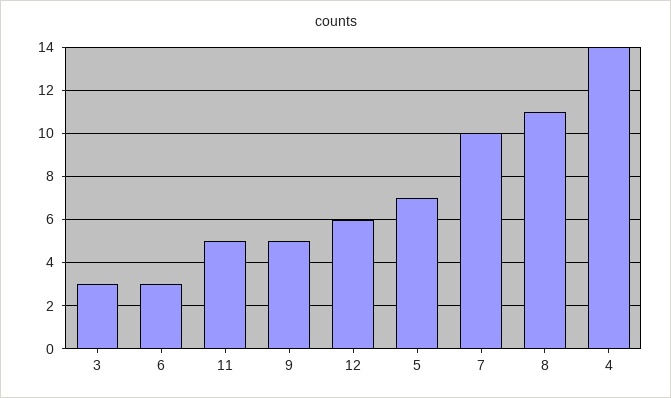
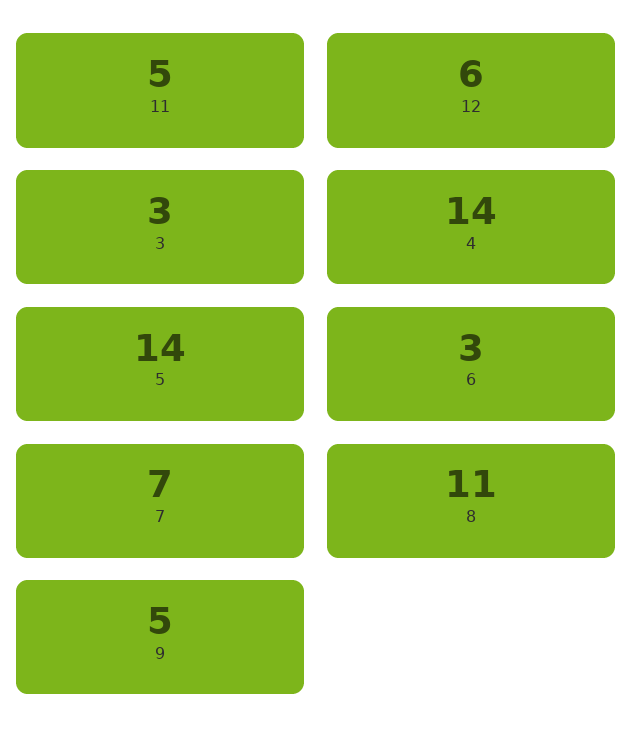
5: 7 -> 14
7: 10 -> 7

